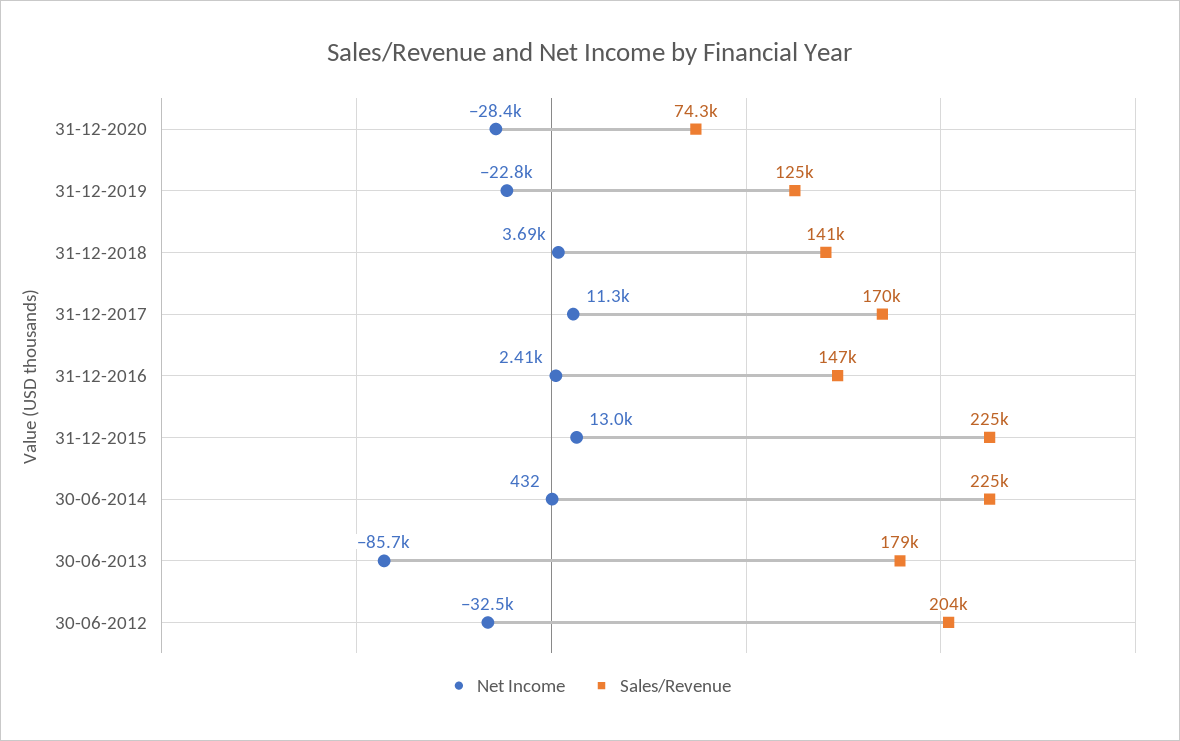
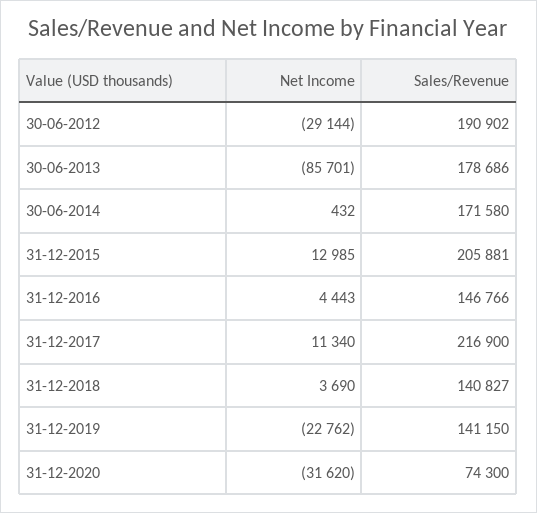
Net Income, 31-12-2020: -28400 -> -31620
Sales/Revenue, 31-12-2019: 125000 -> 141150
Sales/Revenue, 31-12-2017: 170000 -> 216900
Net Income, 31-12-2016: 2410 -> 4443
Sales/Revenue, 31-12-2015: 225000 -> 205881
Sales/Revenue, 30-06-2014: 225000 -> 171580
Net Income, 30-06-2012: -32500 -> -29144
Sales/Revenue, 30-06-2012: 204000 -> 190902

